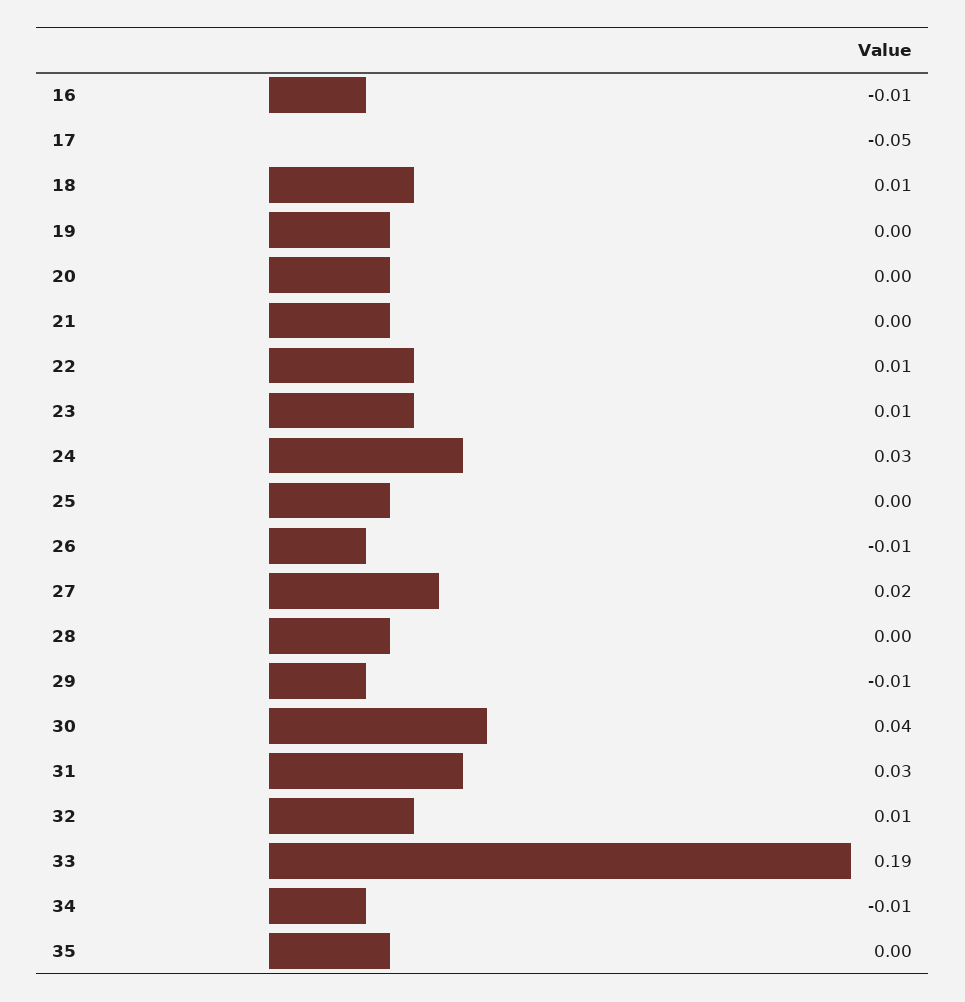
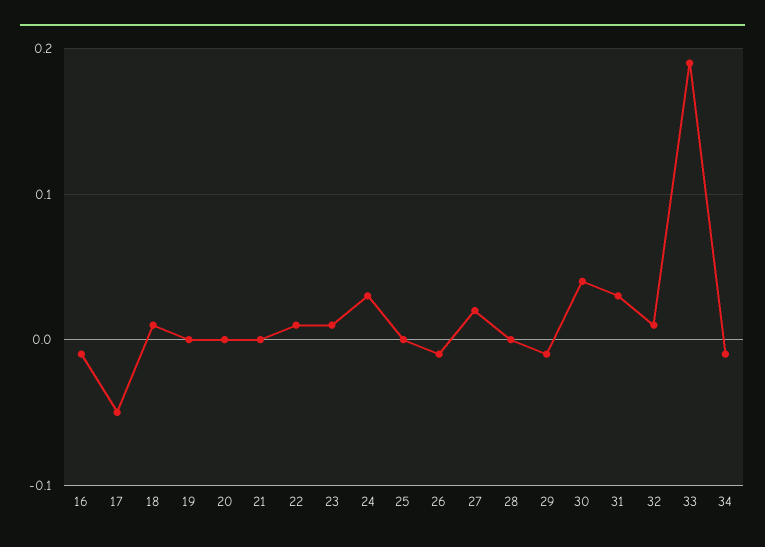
35: 0 -> none

